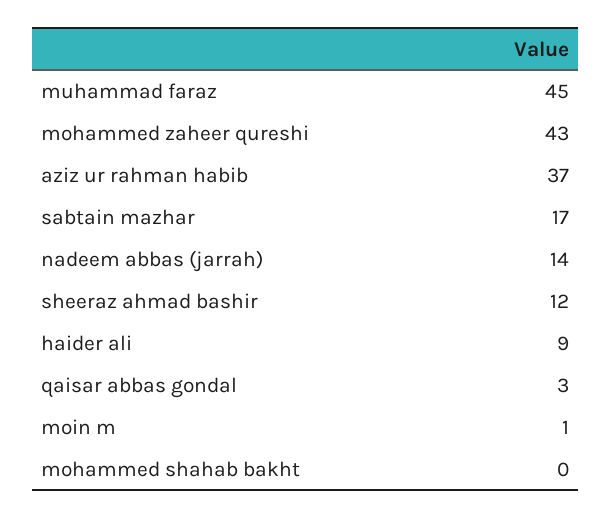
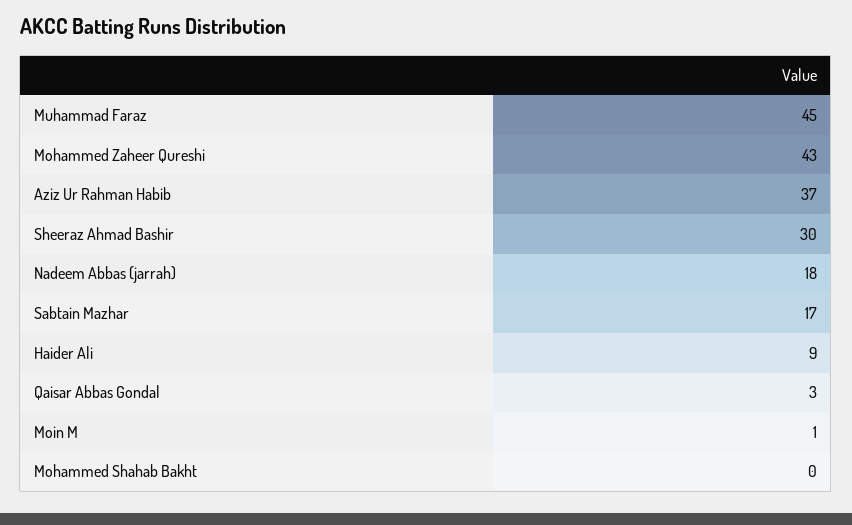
nadeem abbas (jarrah): 14 -> 18
sheeraz ahmad bashir: 12 -> 30

